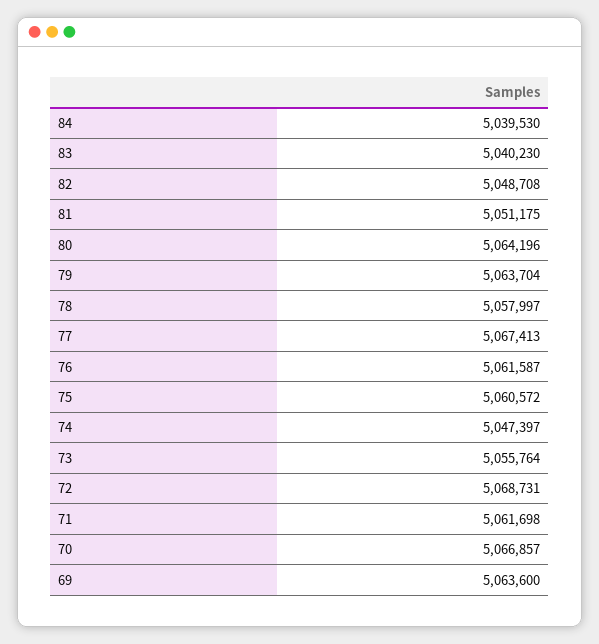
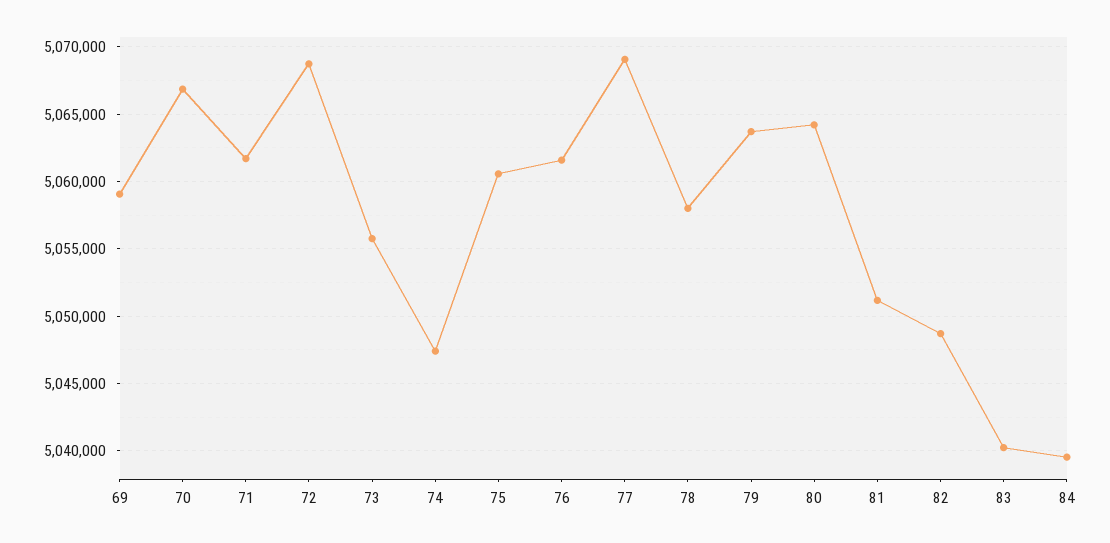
77: 5067413 -> 5069000
69: 5063600 -> 5059000

